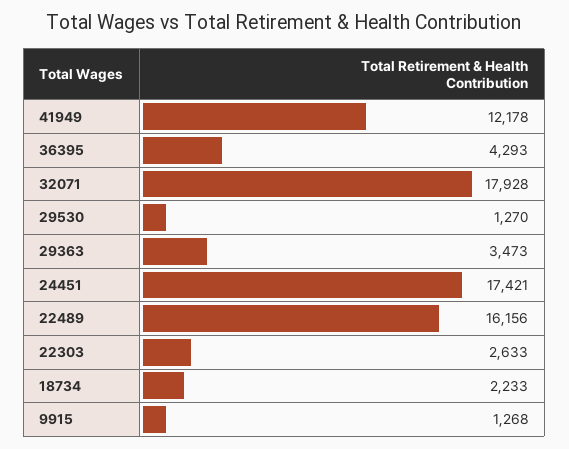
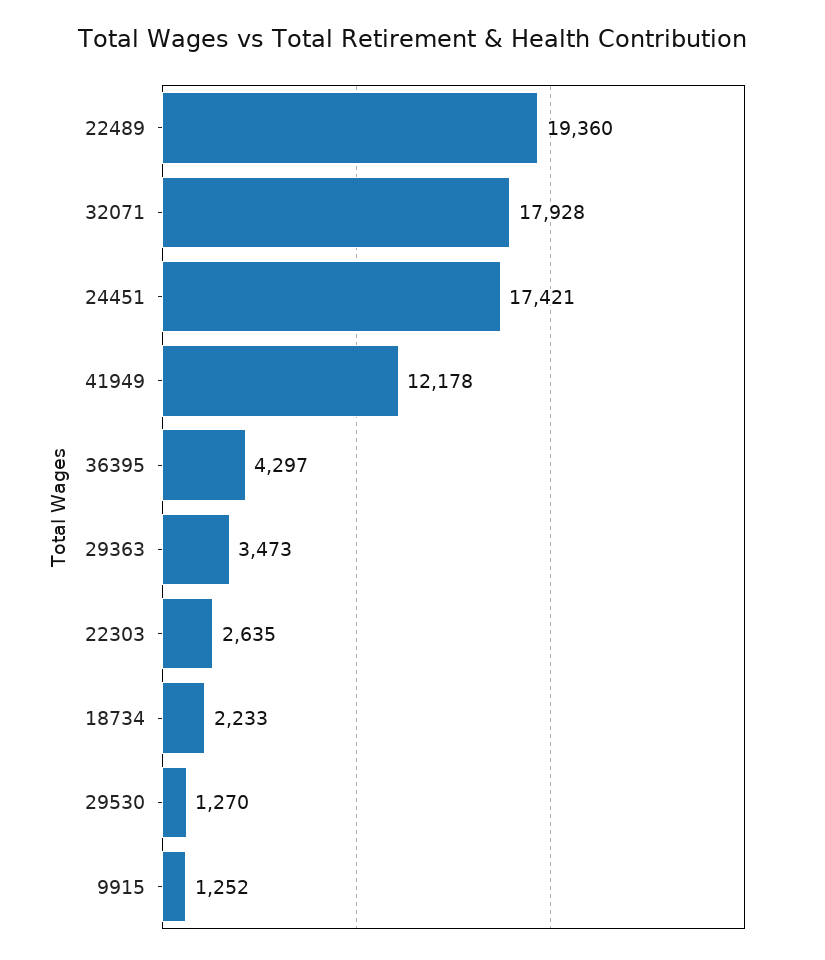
36395: 4293 -> 4297
22489: 16156 -> 19360
22303: 2633 -> 2635
9915: 1268 -> 1252

